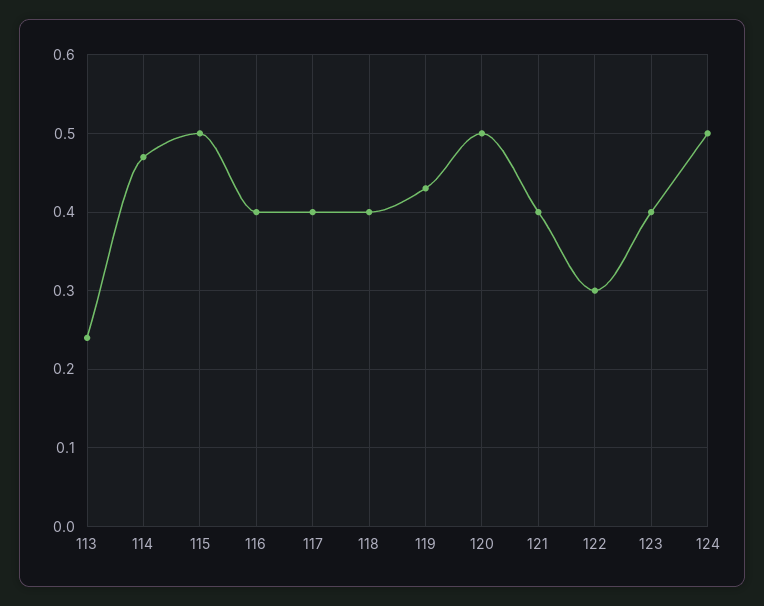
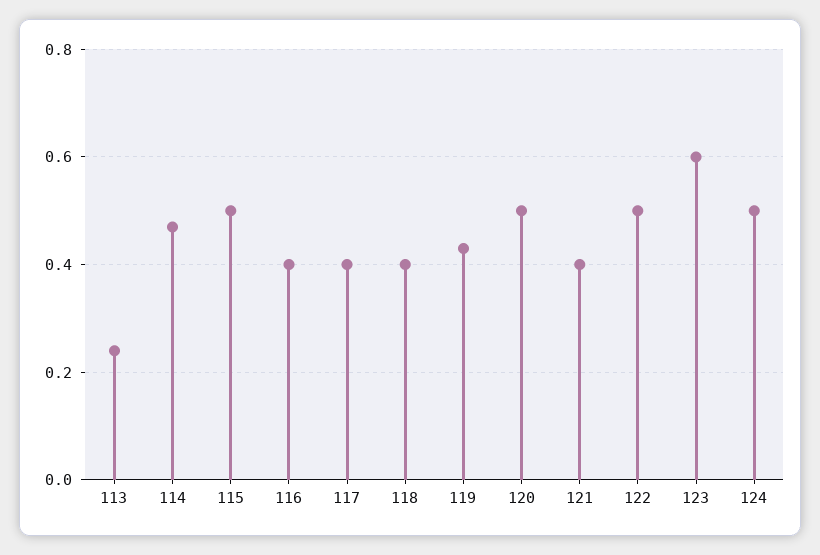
122: 0.3 -> 0.5
123: 0.4 -> 0.6

